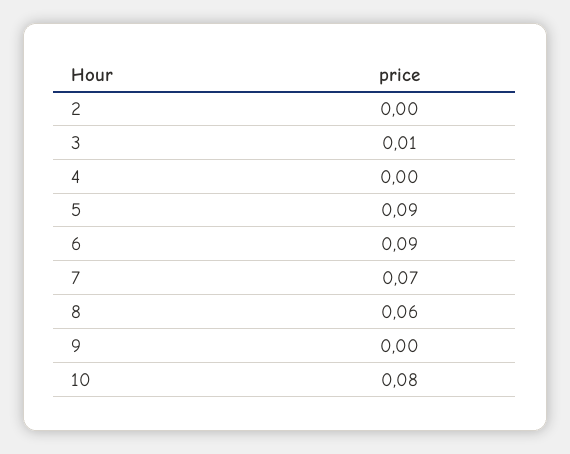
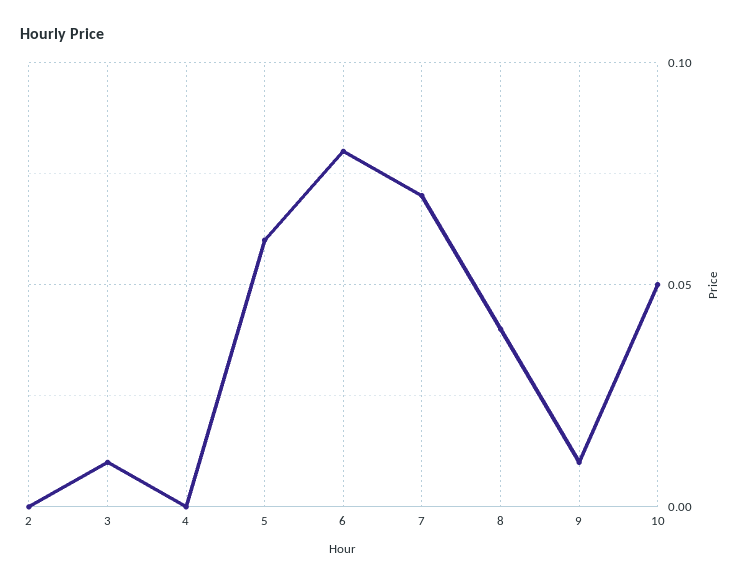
5: 0.09 -> 0.06
6: 0.09 -> 0.08
8: 0.06 -> 0.04
9: 0 -> 0.01
10: 0.08 -> 0.05

